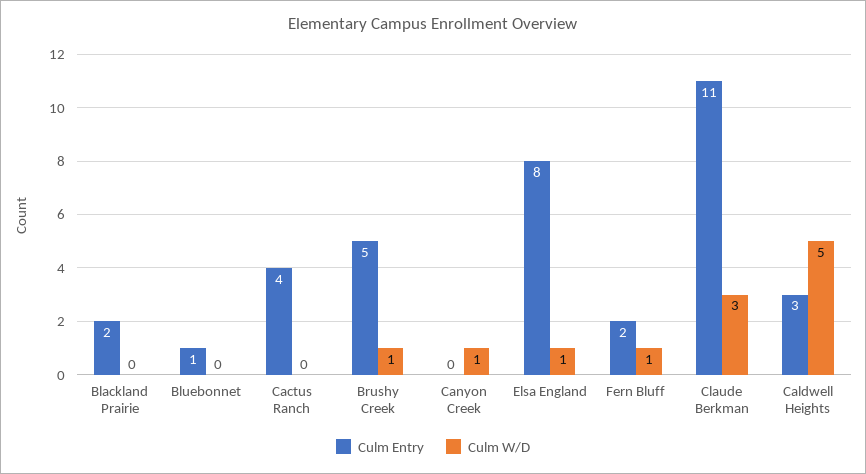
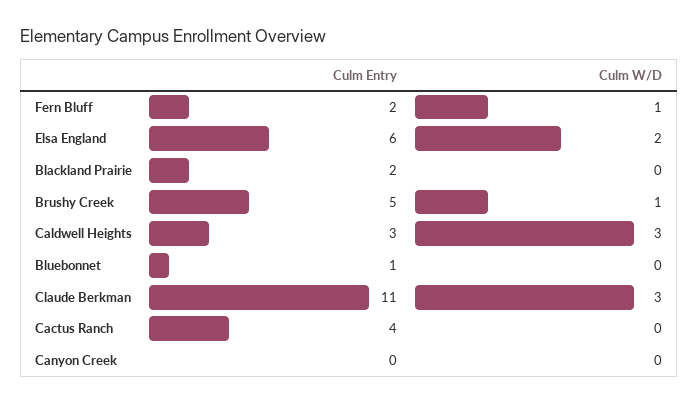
Culm W/D, Canyon Creek: 1 -> 0
Culm Entry, Elsa England: 8 -> 6
Culm W/D, Elsa England: 1 -> 2
Culm W/D, Caldwell Heights: 5 -> 3

